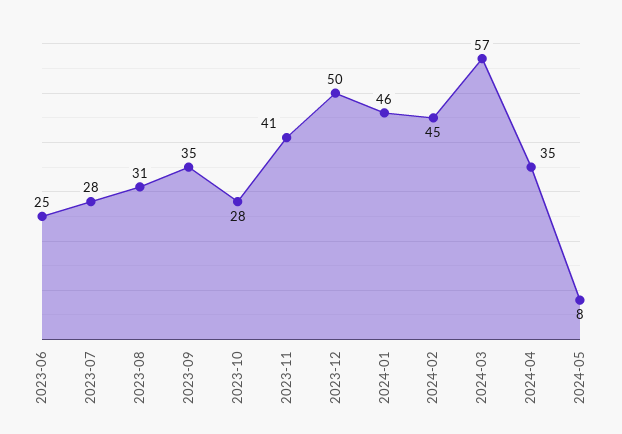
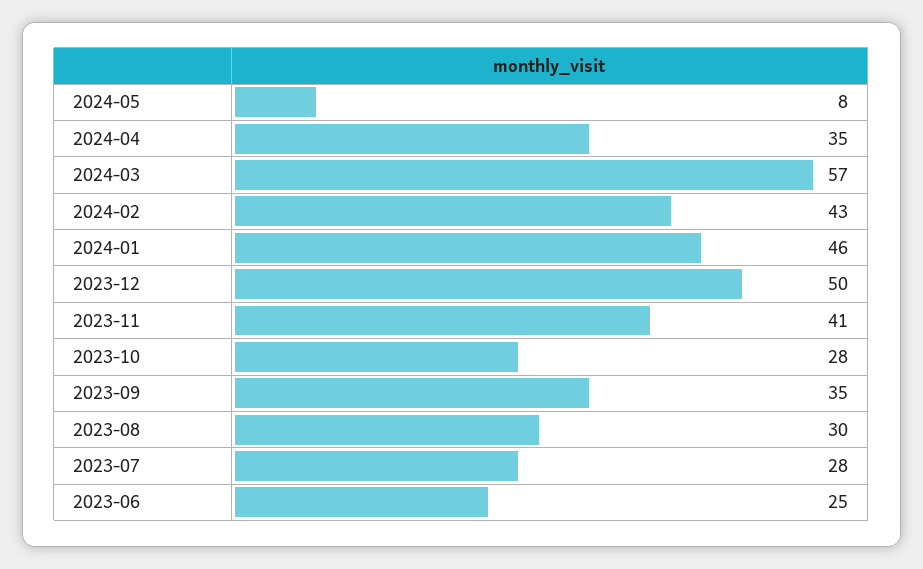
2023-08: 31 -> 30
2024-02: 45 -> 43

